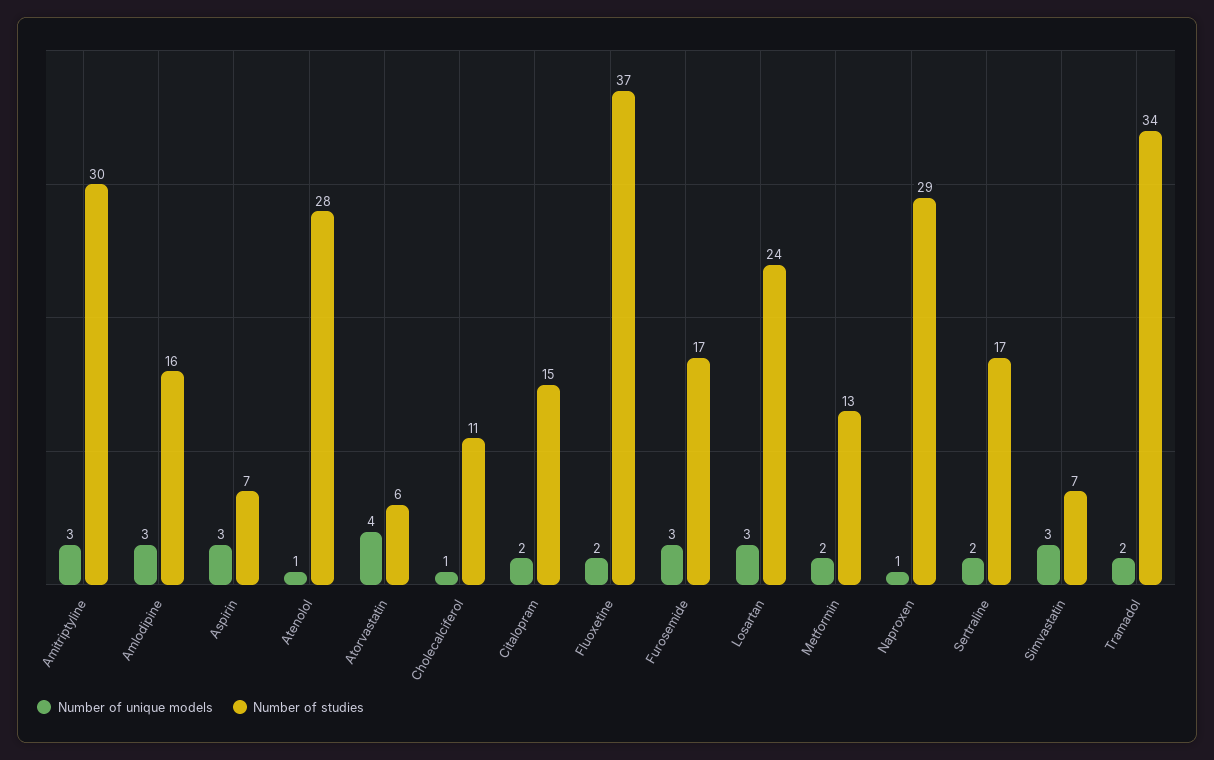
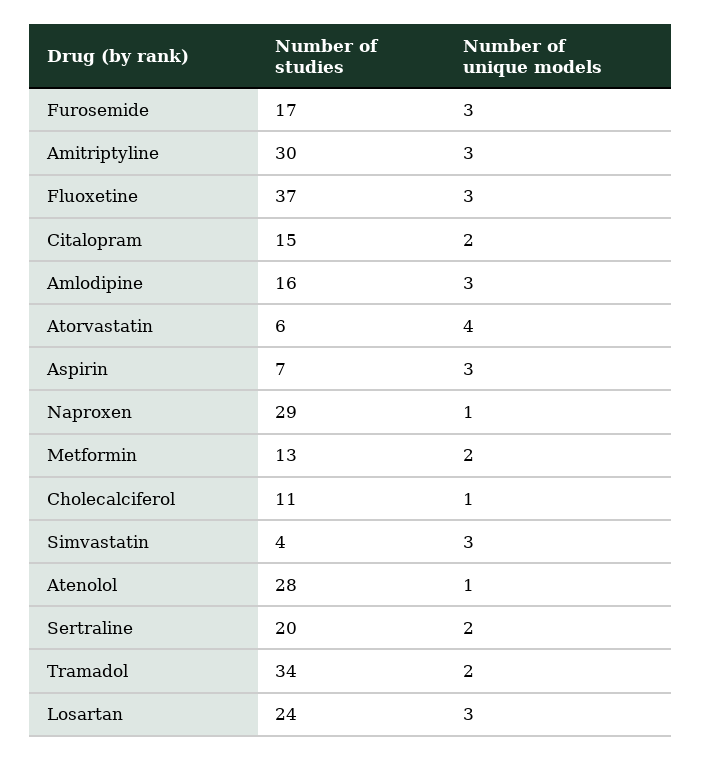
Number of unique models, Fluoxetine: 2 -> 3
Number of studies, Sertraline: 17 -> 20
Number of studies, Simvastatin: 7 -> 4

